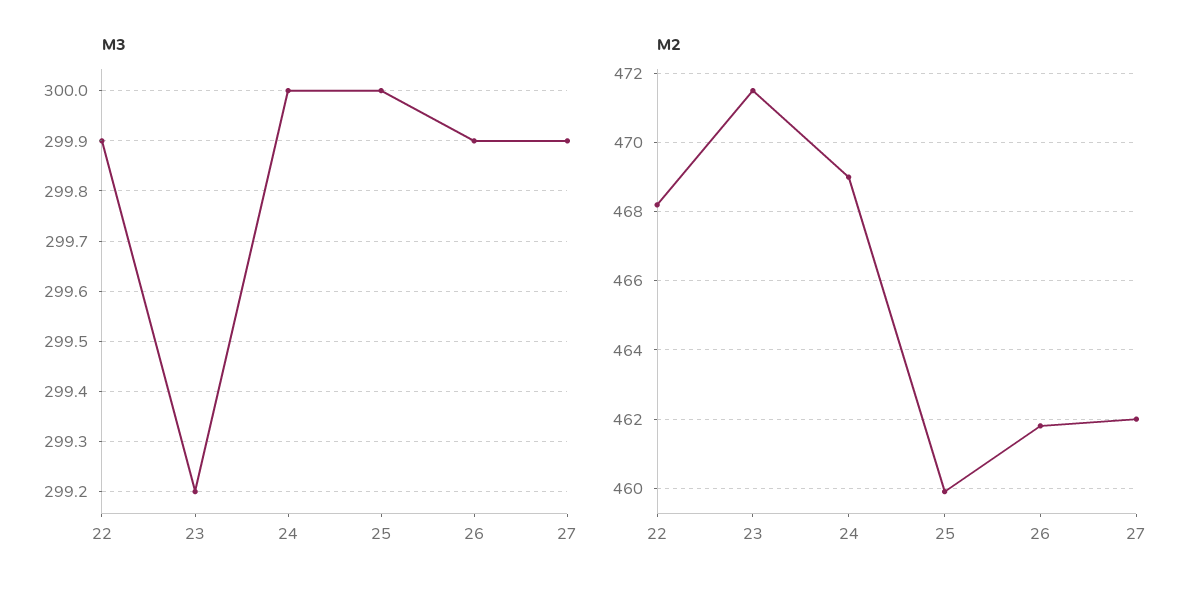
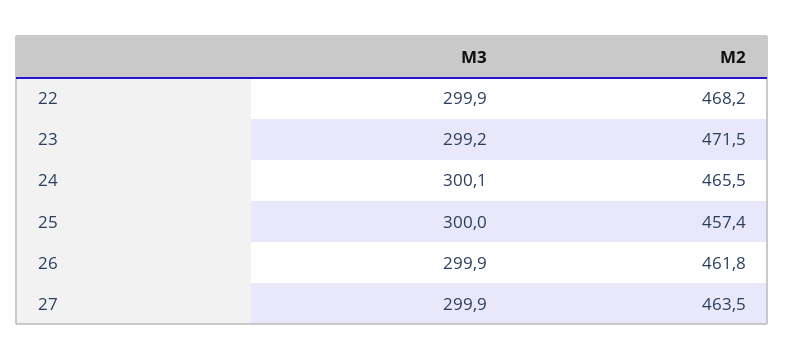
M3, 24: 300 -> 300.1
M2, 24: 469 -> 465.5
M2, 25: 460 -> 457.4
M2, 27: 462 -> 463.5

